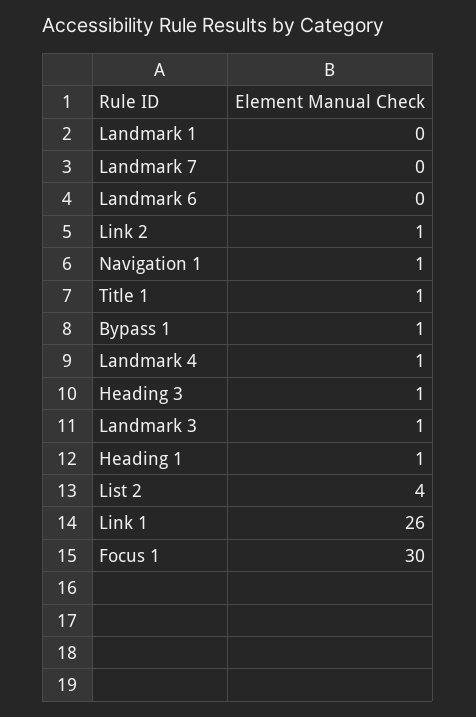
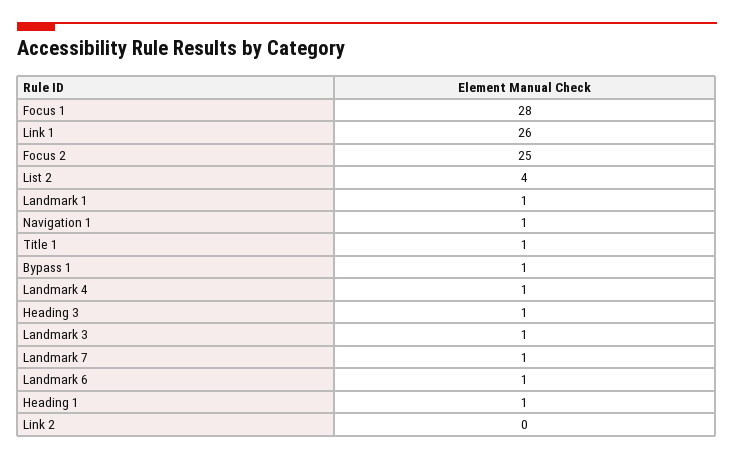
Landmark 1: 0 -> 1
Landmark 7: 0 -> 1
Landmark 6: 0 -> 1
Link 2: 1 -> 0
Focus 1: 30 -> 28
Focus 2: none -> 25

